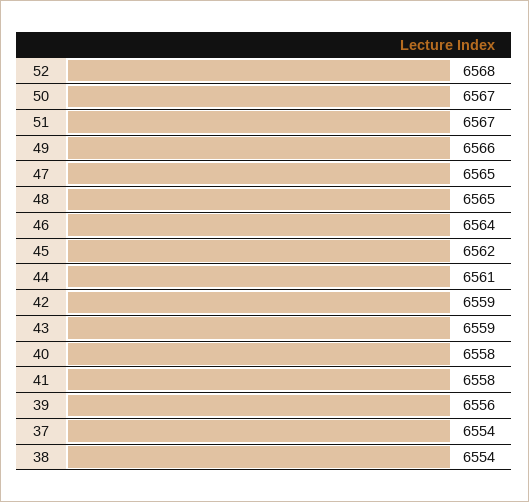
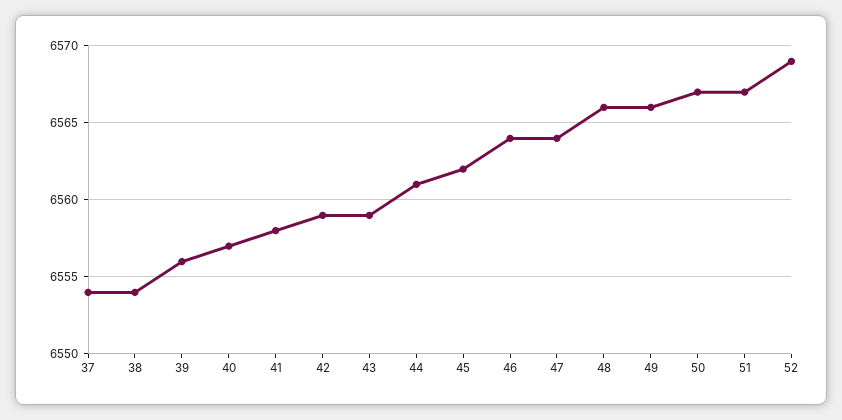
52: 6568 -> 6569
47: 6565 -> 6564
48: 6565 -> 6566
40: 6558 -> 6557

